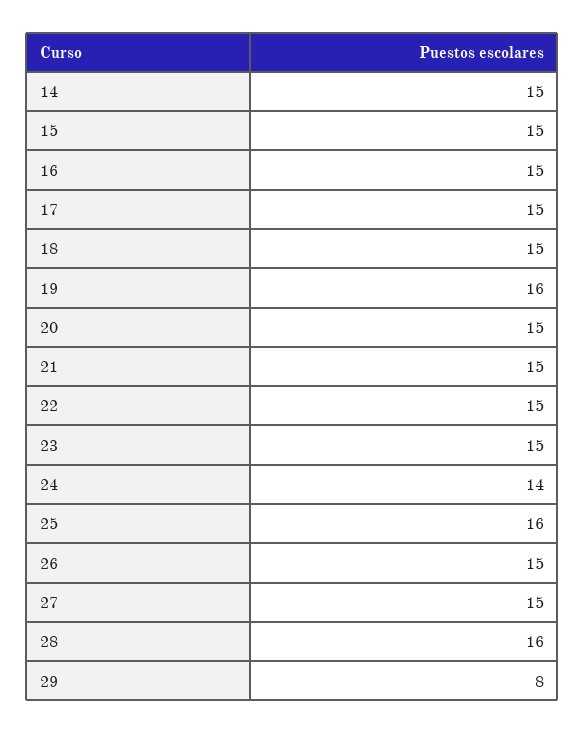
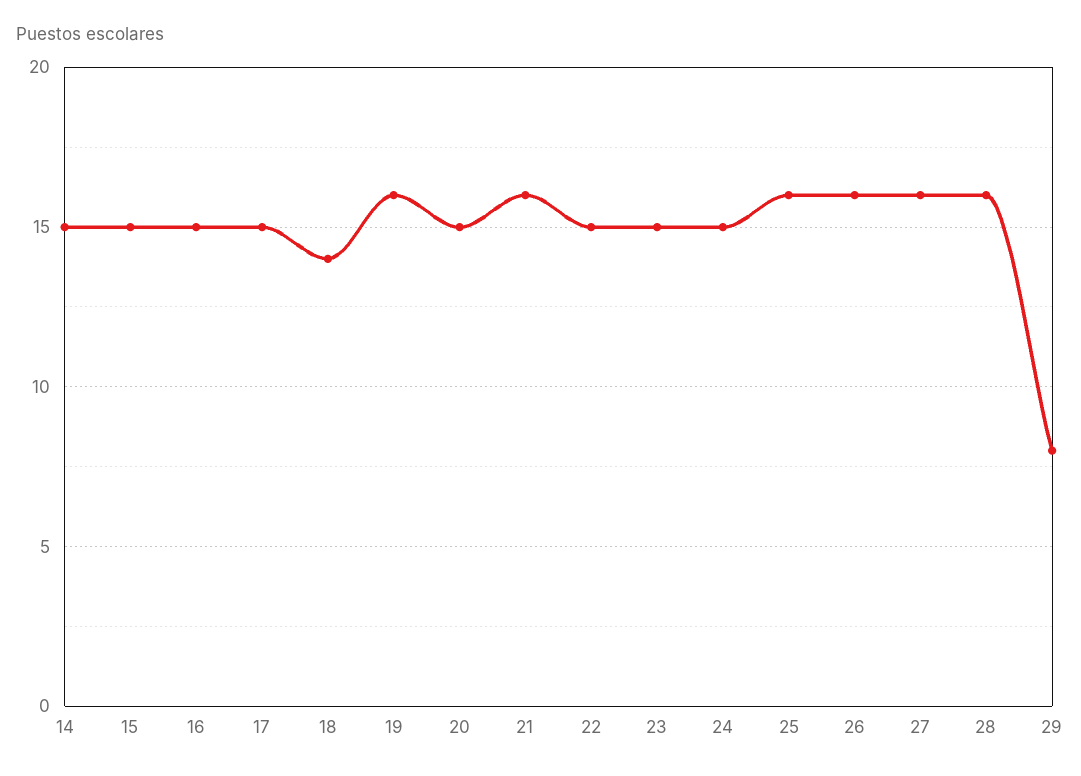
18: 15 -> 14
21: 15 -> 16
24: 14 -> 15
26: 15 -> 16
27: 15 -> 16

